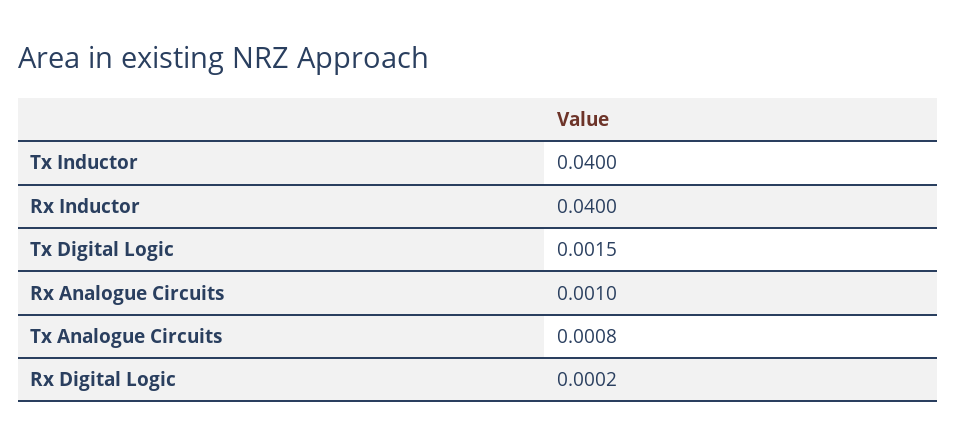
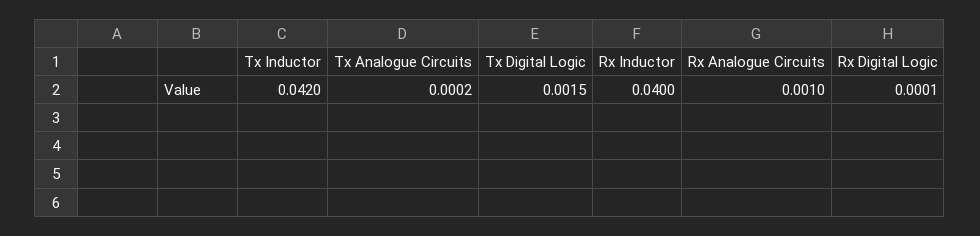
Tx Inductor: 0.04 -> 0.042
Tx Analogue Circuits: 0.0008 -> 0.0002
Rx Digital Logic: 0.0002 -> 0.0001

